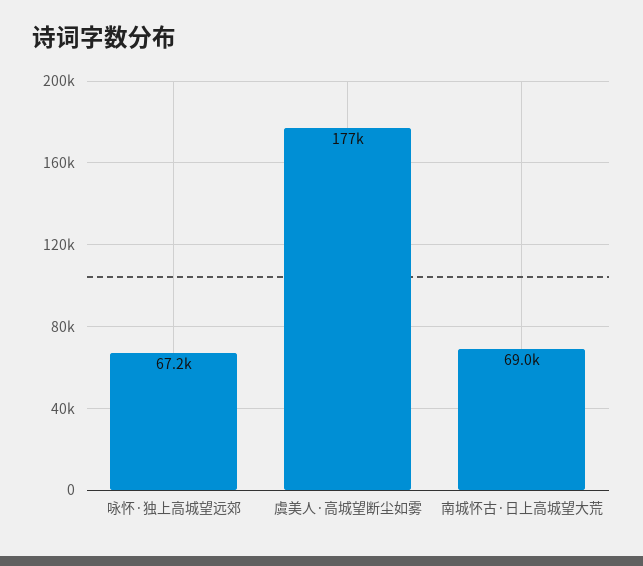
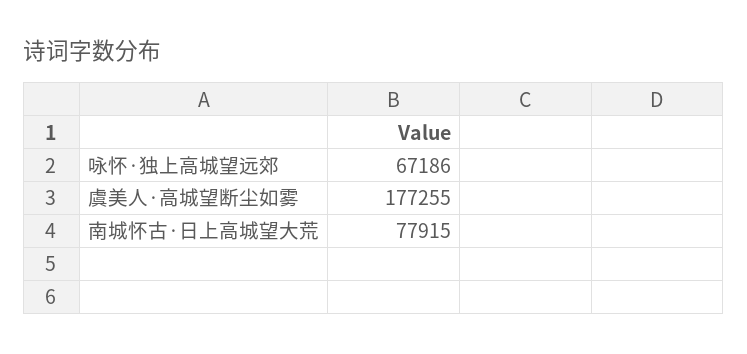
南城怀古·日上高城望大荒: 69000 -> 77915

